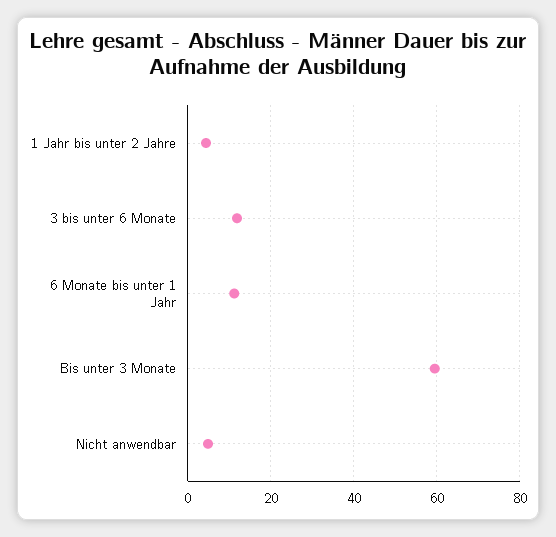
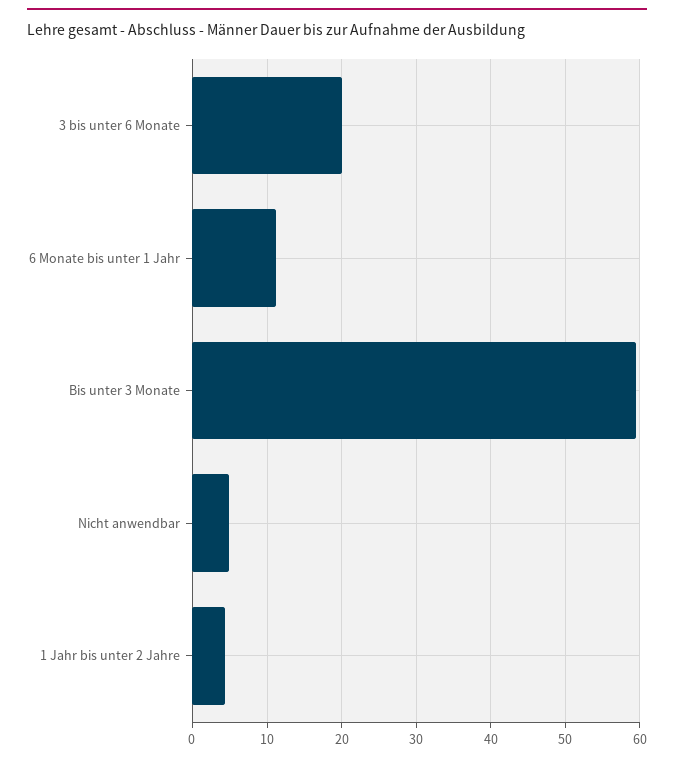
3 bis unter 6 Monate: 12 -> 20

